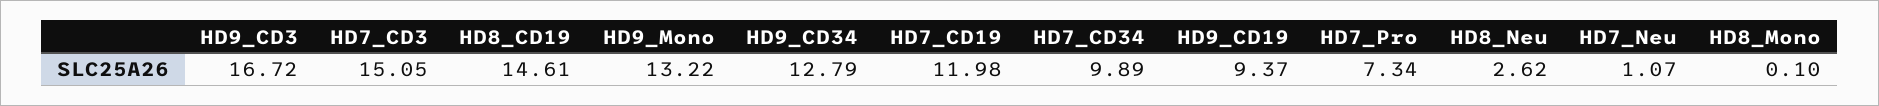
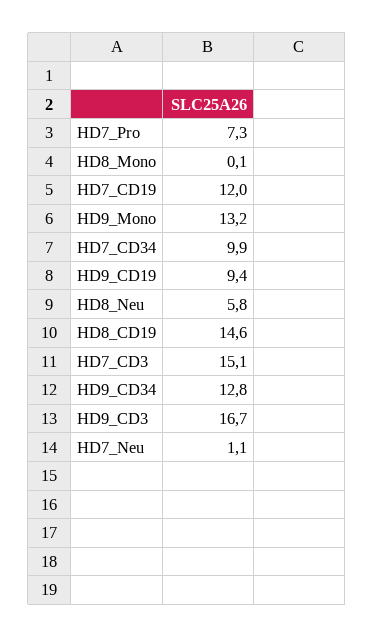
HD8_Neu: 2.62 -> 5.8

